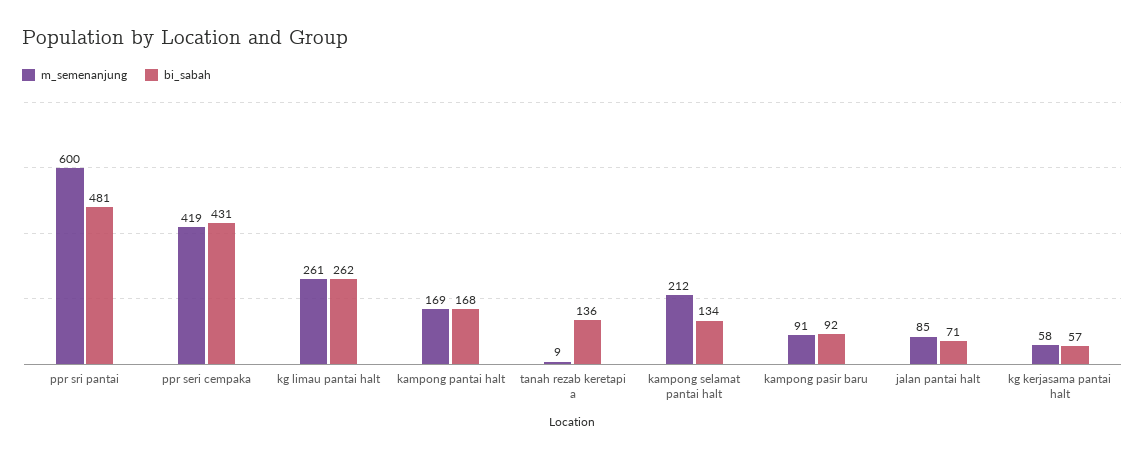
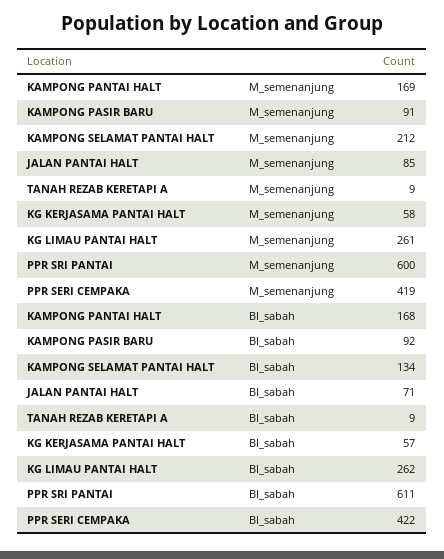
bi_sabah, ppr sri pantai: 481 -> 611
bi_sabah, ppr seri cempaka: 431 -> 422
bi_sabah, tanah rezab keretapi a: 136 -> 9

